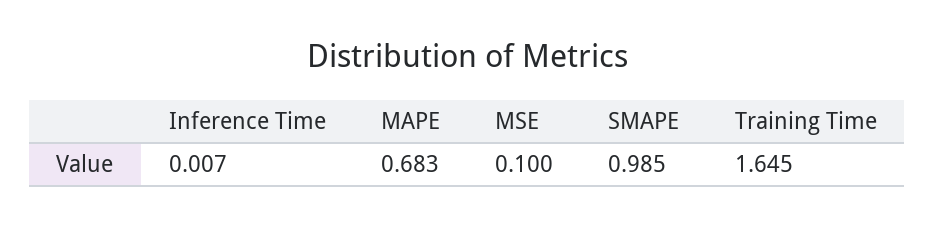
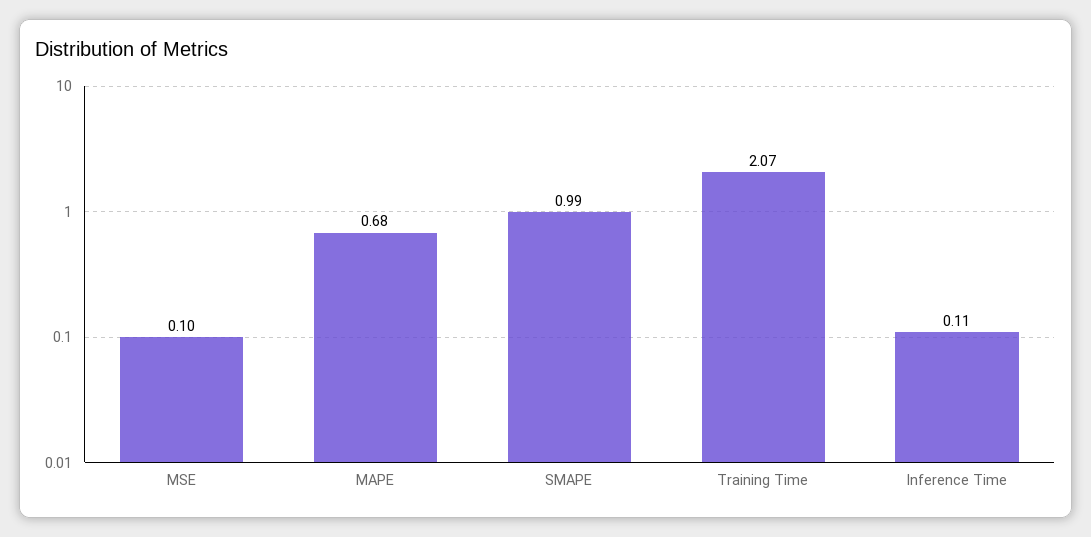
Inference Time: 0.007 -> 0.11
Training Time: 1.645 -> 2.07

